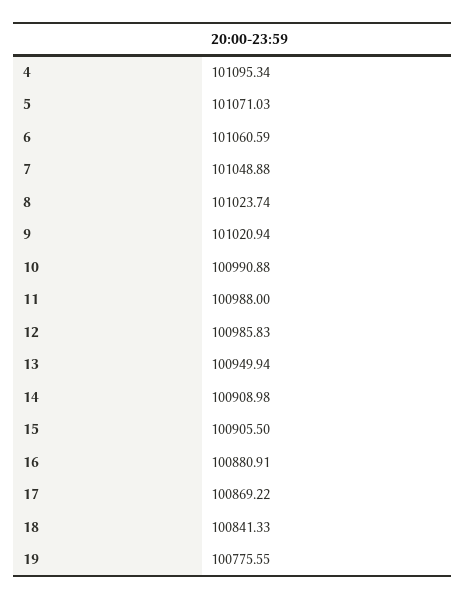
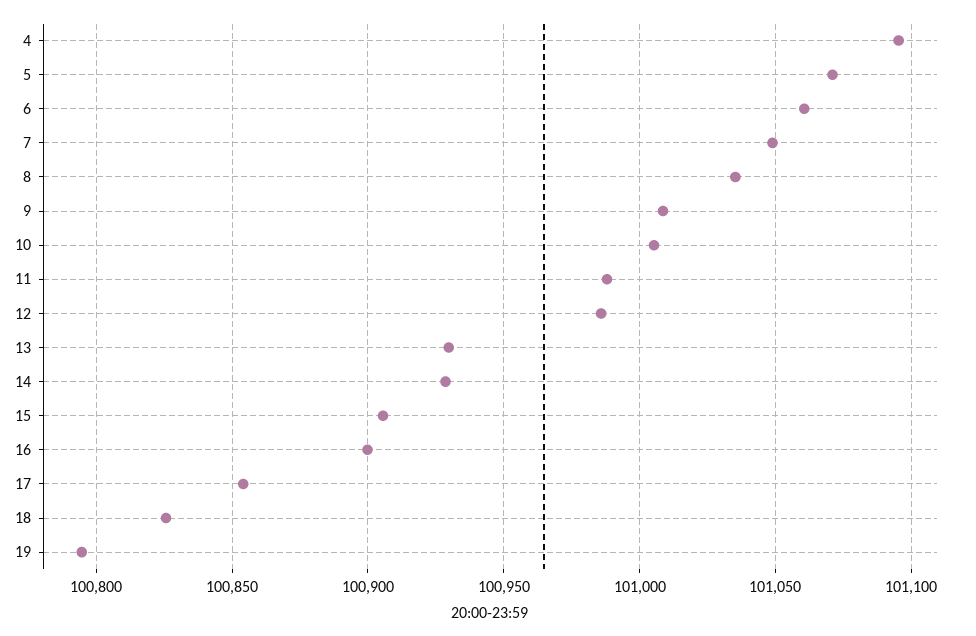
8: 101023.74 -> 101035
9: 101020.94 -> 101010
10: 100990.88 -> 101005
13: 100949.94 -> 100930
14: 100908.98 -> 100930
16: 100880.91 -> 100900
17: 100869.22 -> 100855
18: 100841.33 -> 100825
19: 100775.55 -> 100795

